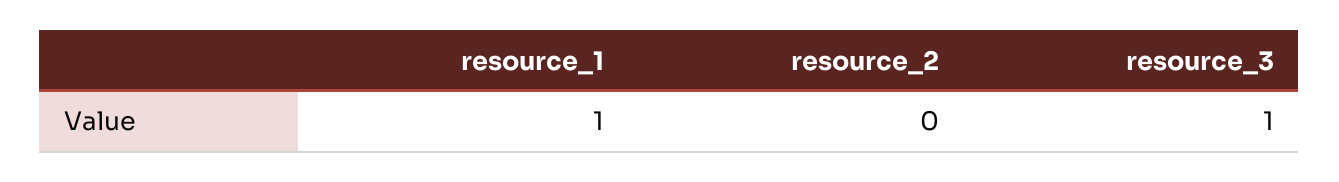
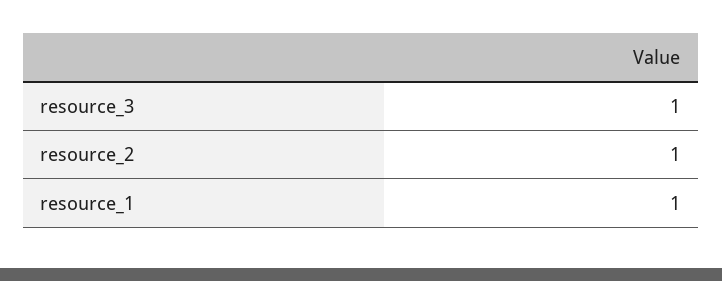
resource_2: 0 -> 1

